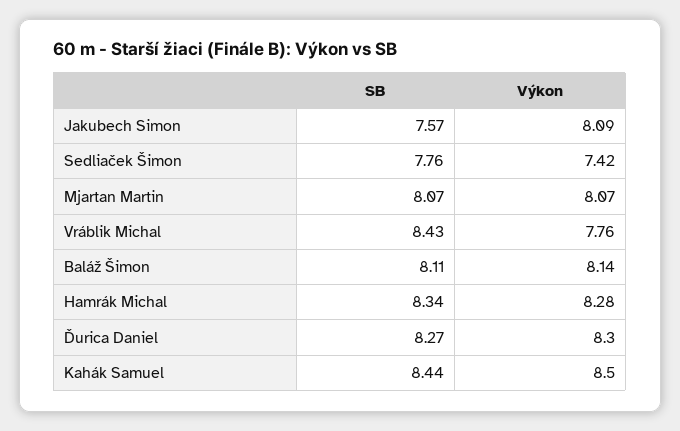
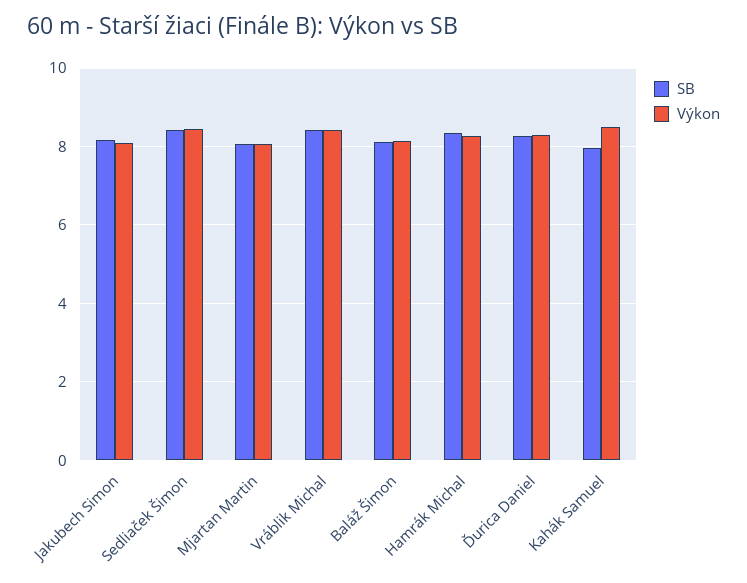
SB, Jakubech Simon: 7.57 -> 8.2
SB, Sedliaček Šimon: 7.76 -> 8.4
Výkon, Sedliaček Šimon: 7.42 -> 8.4
Výkon, Vráblik Michal: 7.76 -> 8.4
SB, Kahák Samuel: 8.44 -> 8

